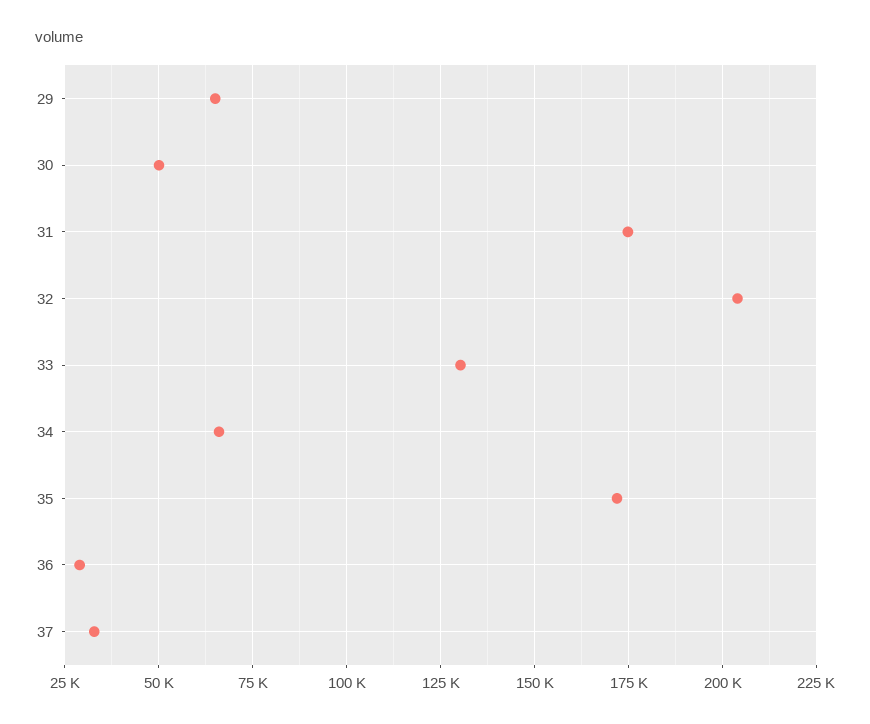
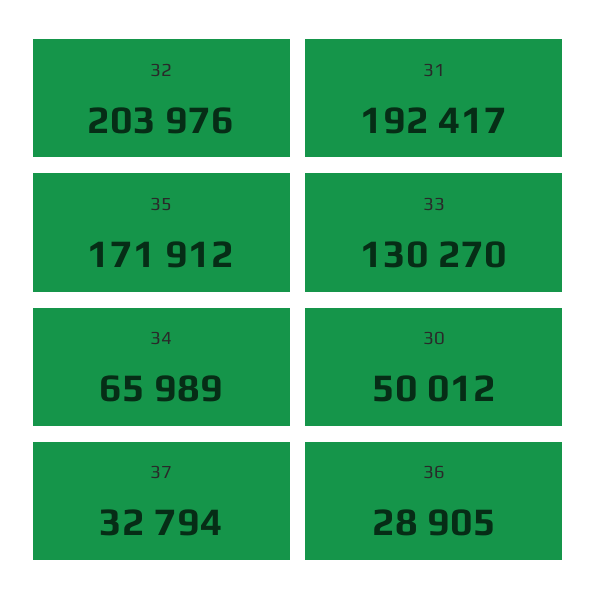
29: 65000 -> none
31: 175000 -> 192417

